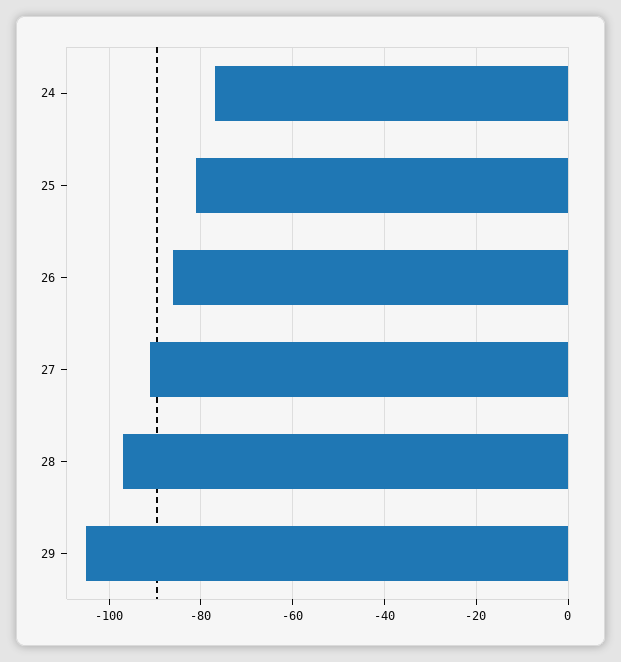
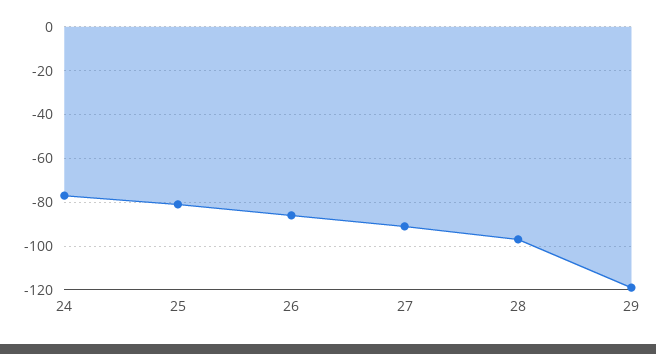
29: -105 -> -120

